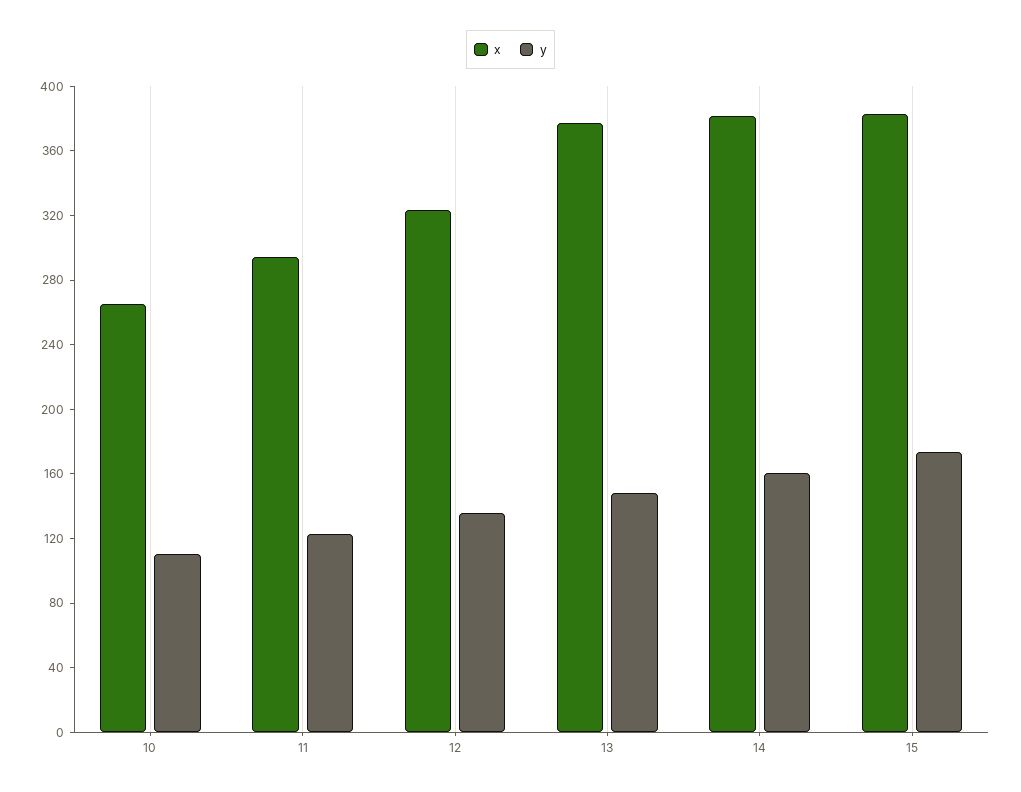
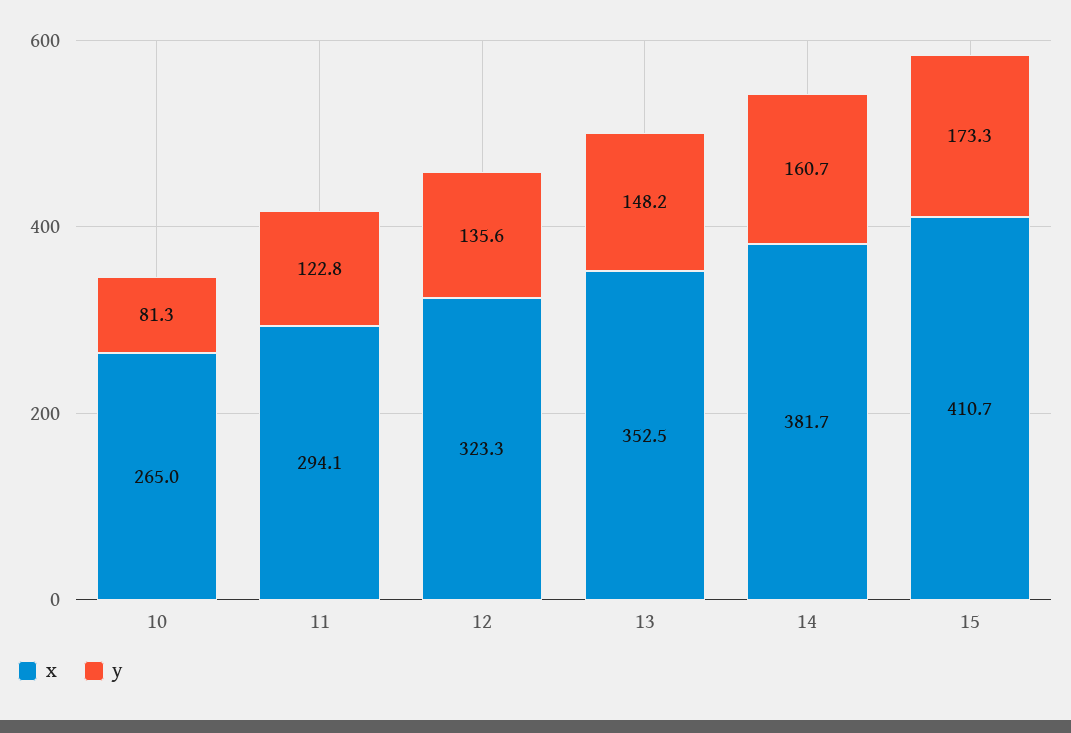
y, 10: 110 -> 81.3
x, 13: 380 -> 352.5
x, 15: 380 -> 410.7

